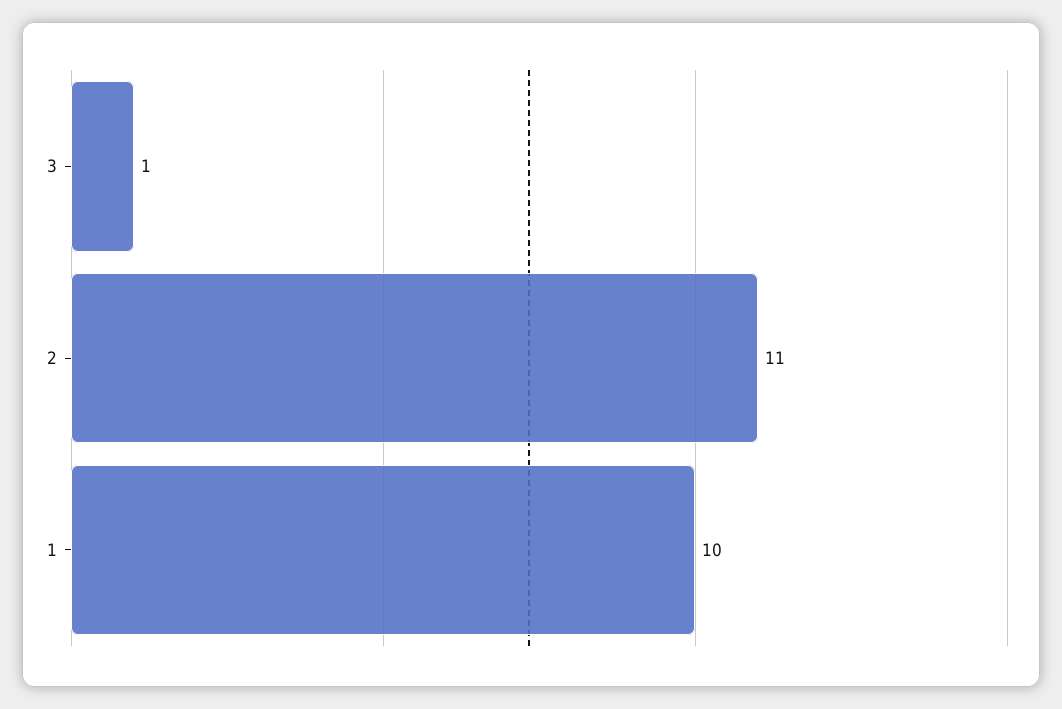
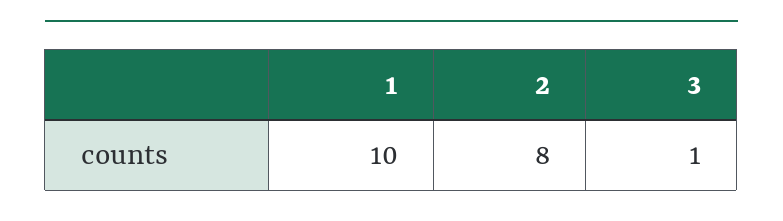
2: 11 -> 8

